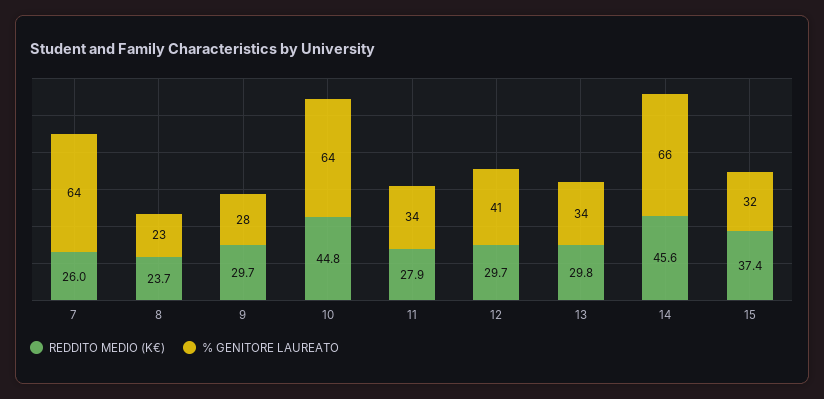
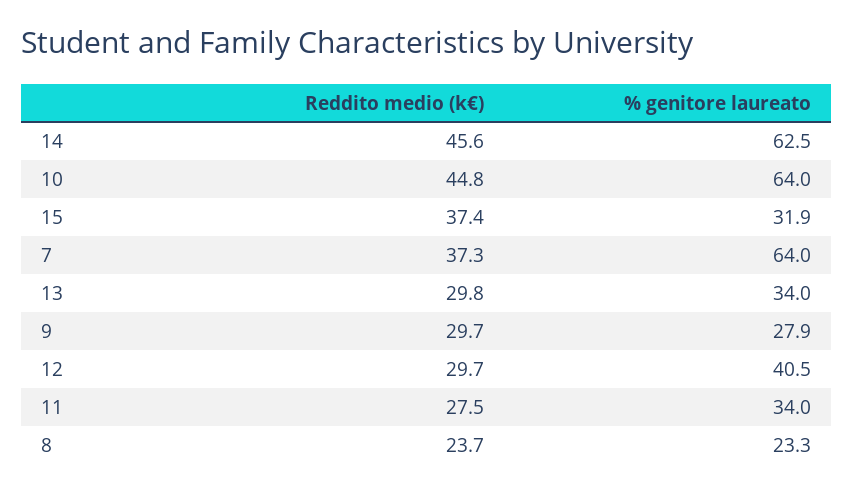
REDDITO MEDIO (K€), 7: 26 -> 37.3
REDDITO MEDIO (K€), 11: 27.9 -> 27.5
% GENITORE LAUREATO, 14: 66 -> 62.5

